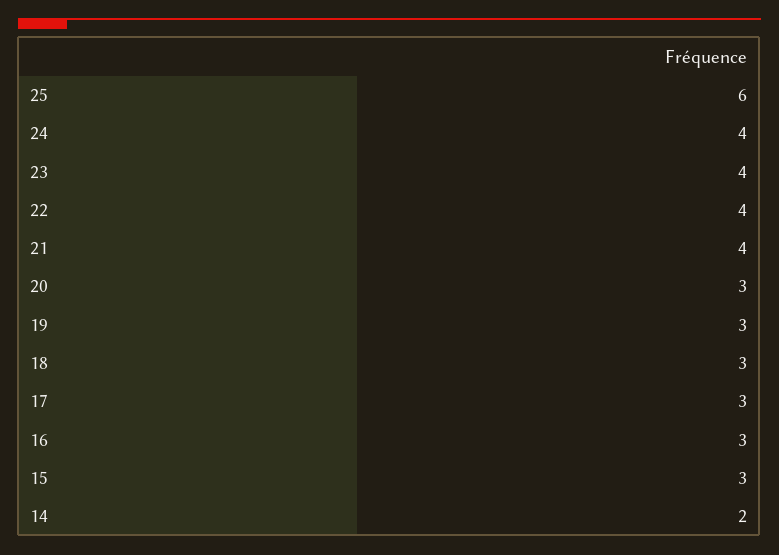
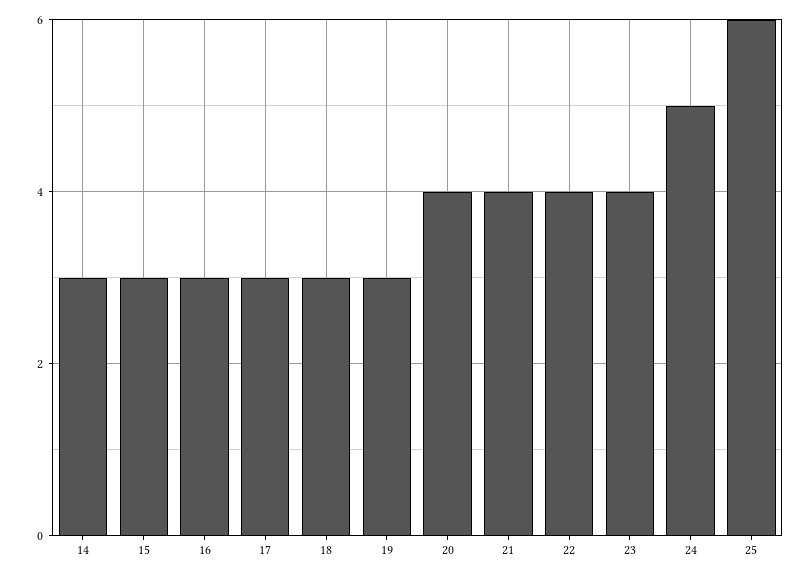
24: 4 -> 5
20: 3 -> 4
14: 2 -> 3

